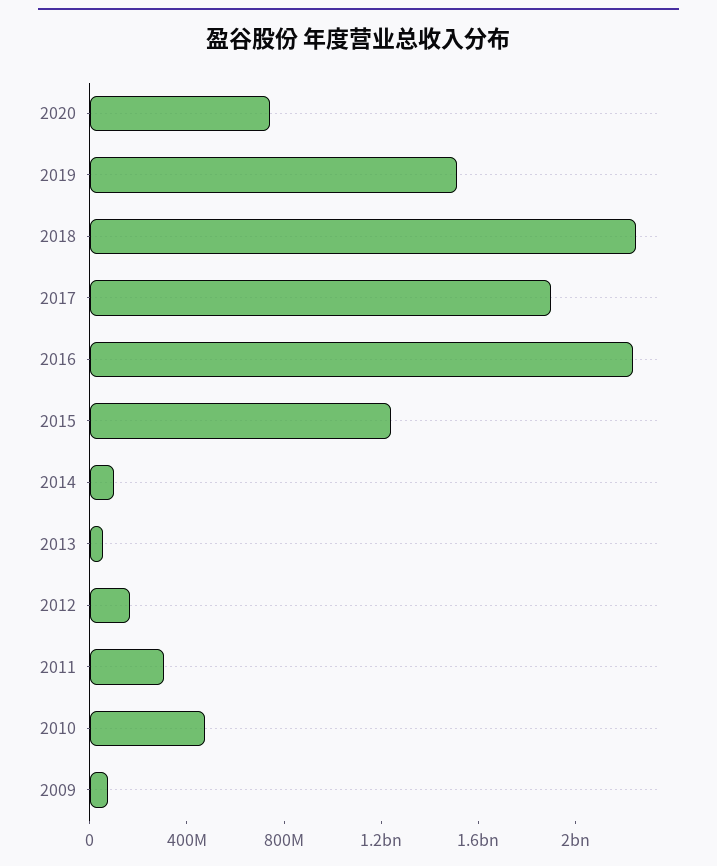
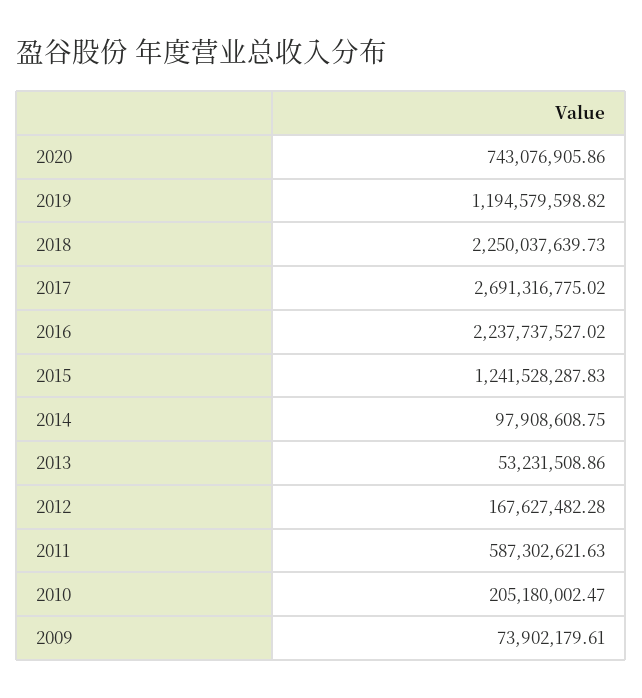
2019: 1500000000 -> 1194579598.82
2017: 1900000000 -> 2691316775.02
2011: 300000000 -> 587302621.63
2010: 500000000 -> 205180002.47

